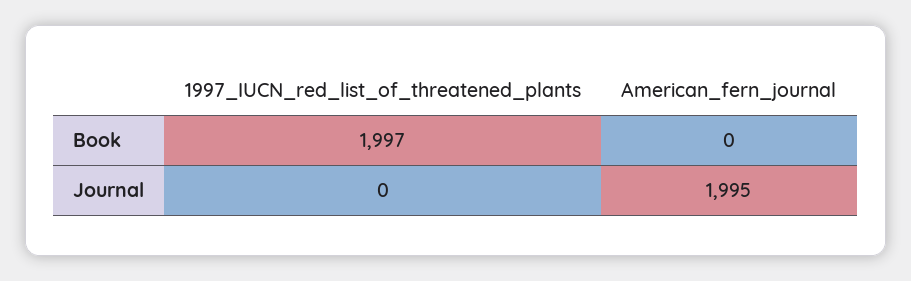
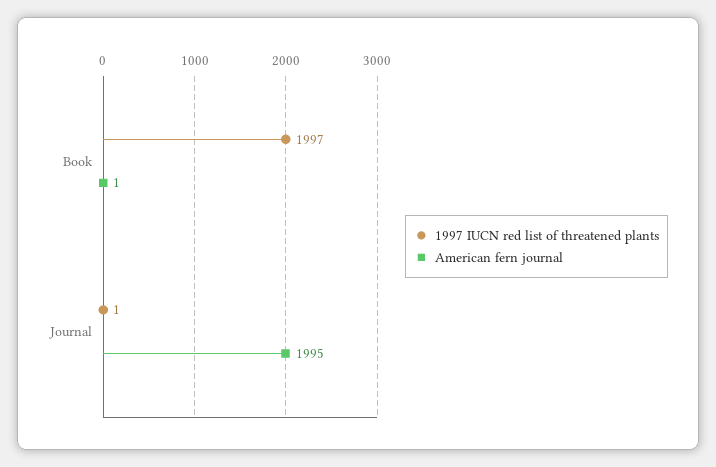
American_fern_journal, Book: 0 -> 1
1997_IUCN_red_list_of_threatened_plants, Journal: 0 -> 1

